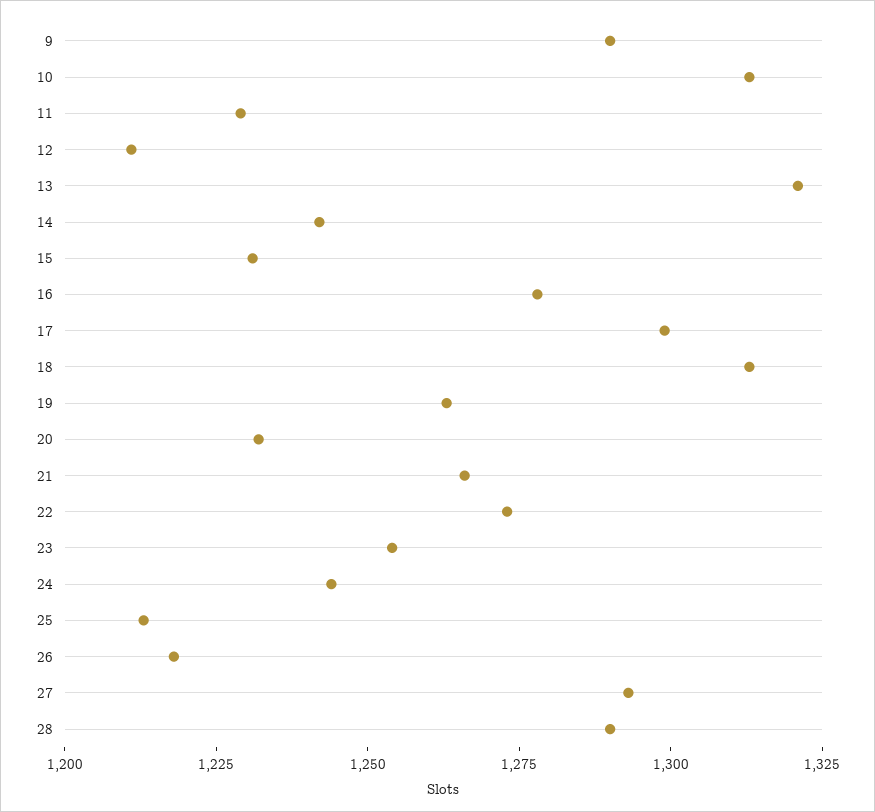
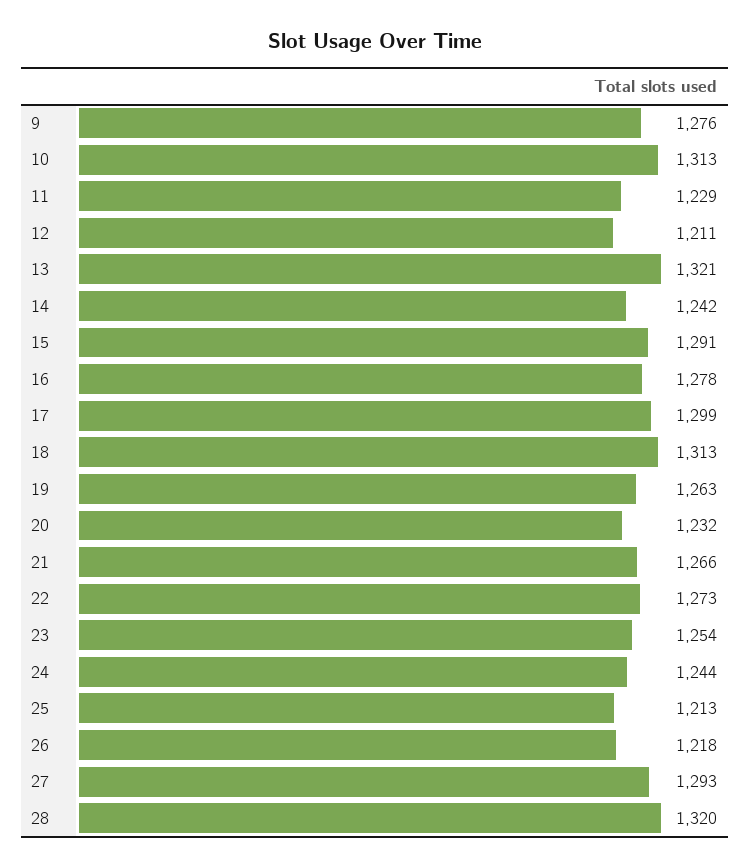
9: 1290 -> 1276
15: 1230 -> 1291
28: 1290 -> 1320

